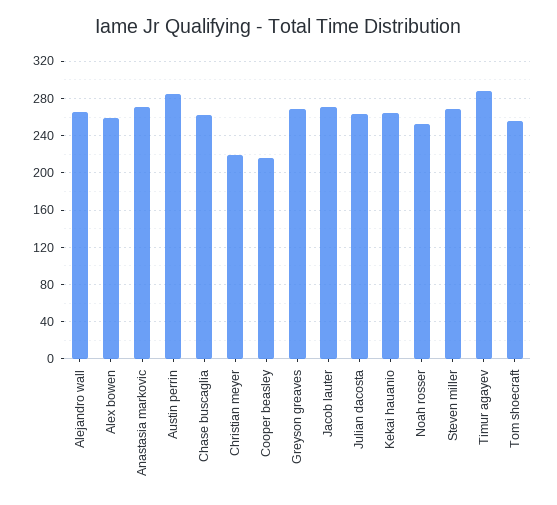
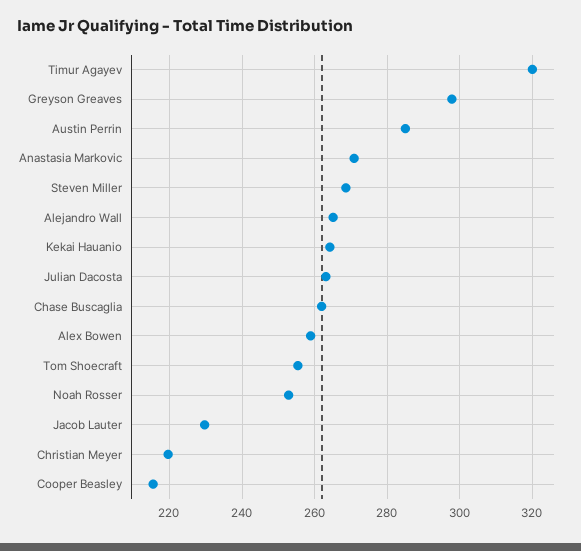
Greyson greaves: 270 -> 298
Jacob lauter: 270 -> 230
Timur agayev: 290 -> 320

